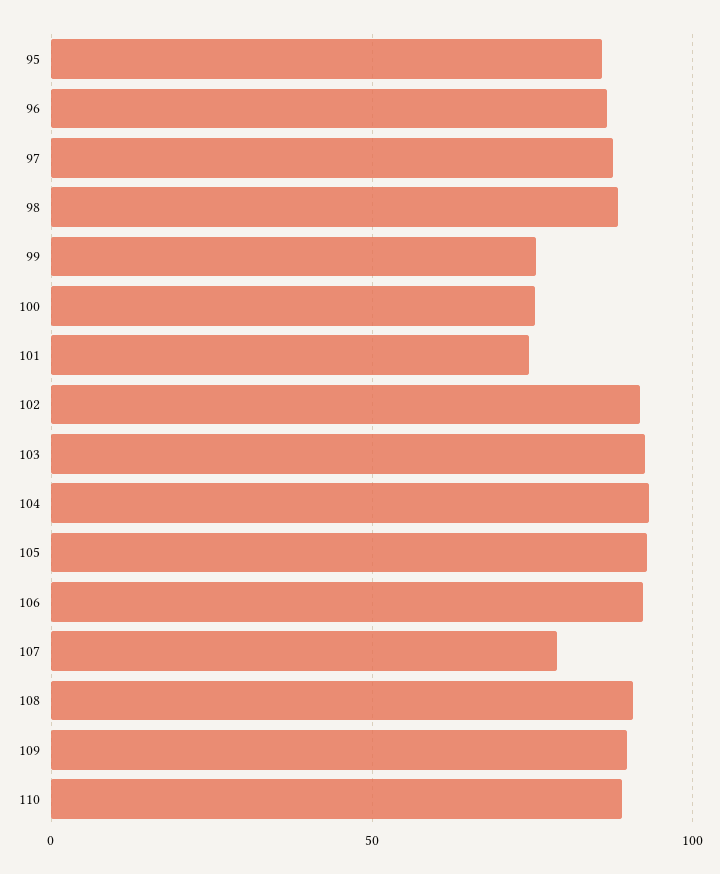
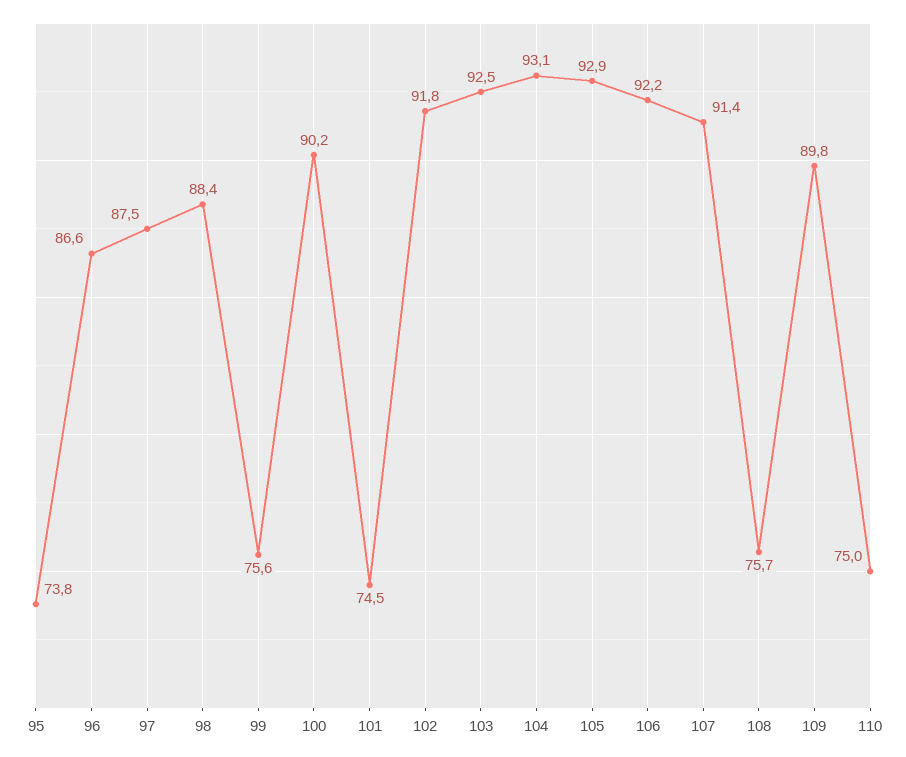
95: 85 -> 73.8
100: 75 -> 90.2
107: 80 -> 91.4
108: 90 -> 75.7
110: 90 -> 75

